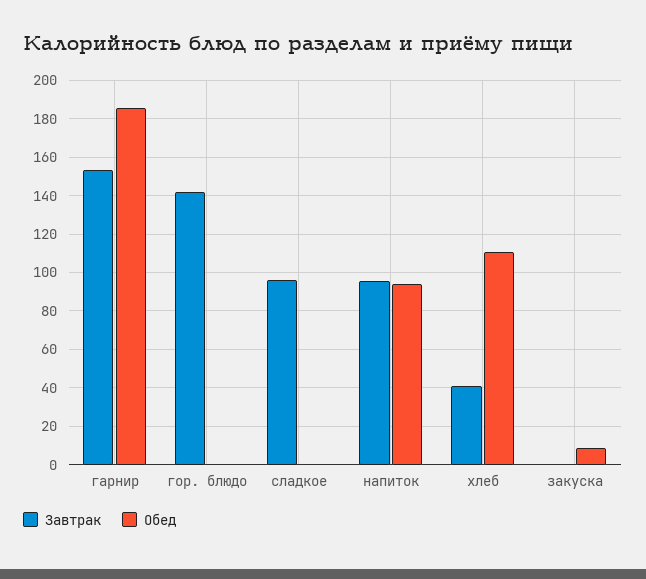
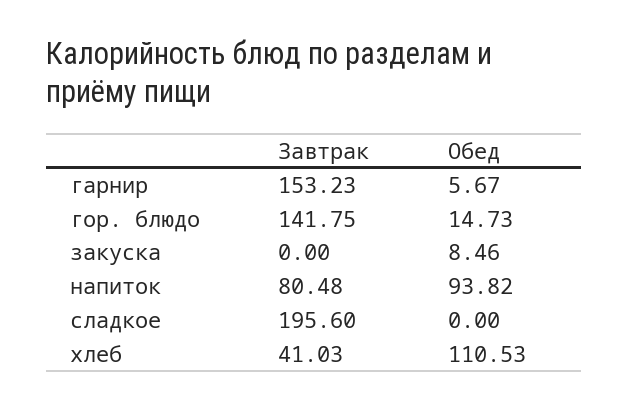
Обед, гарнир: 185 -> 5.67
Обед, гор. блюдо: 0 -> 14.73
Завтрак, сладкое: 95 -> 195.6
Завтрак, напиток: 95 -> 80.48

